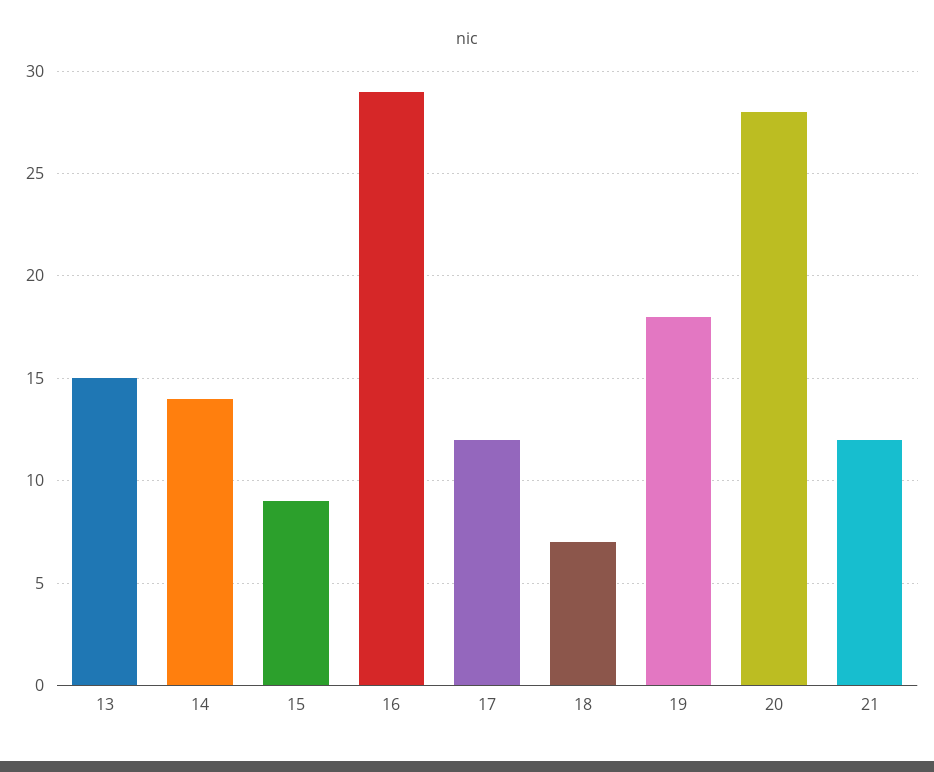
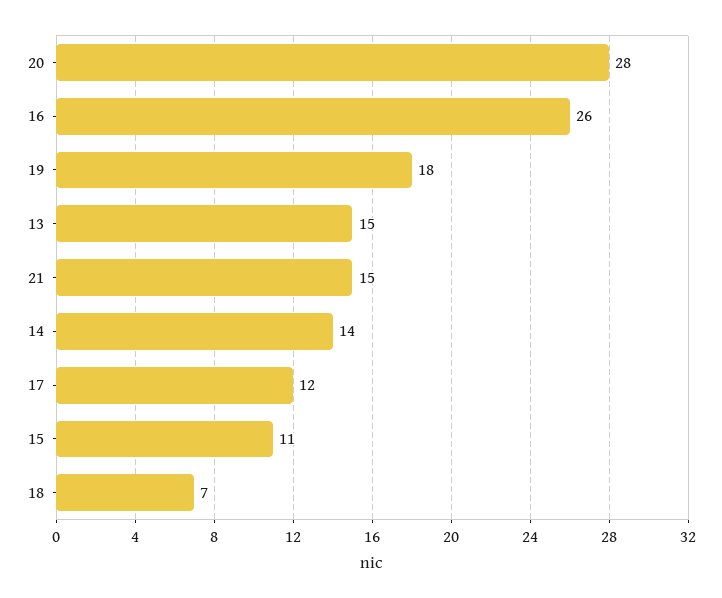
15: 9 -> 11
16: 29 -> 26
21: 12 -> 15

